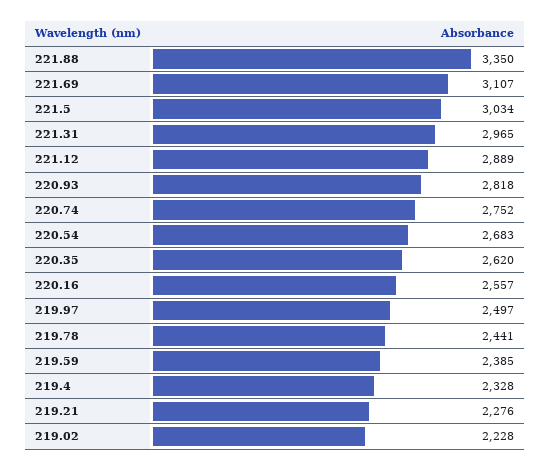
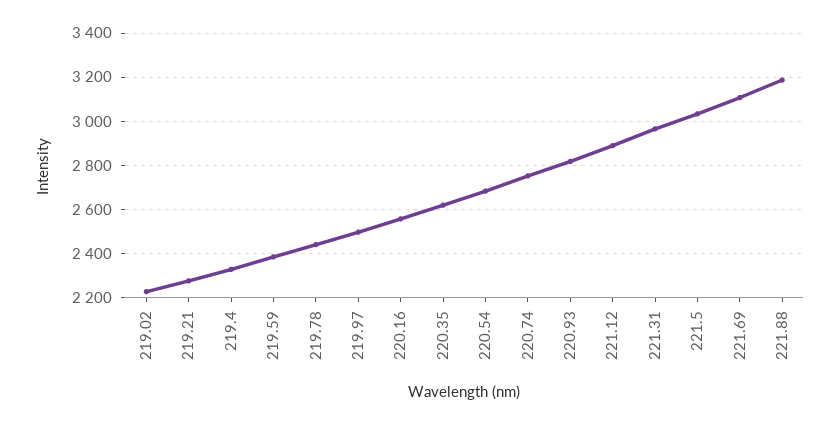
221.88: 3350 -> 3200

